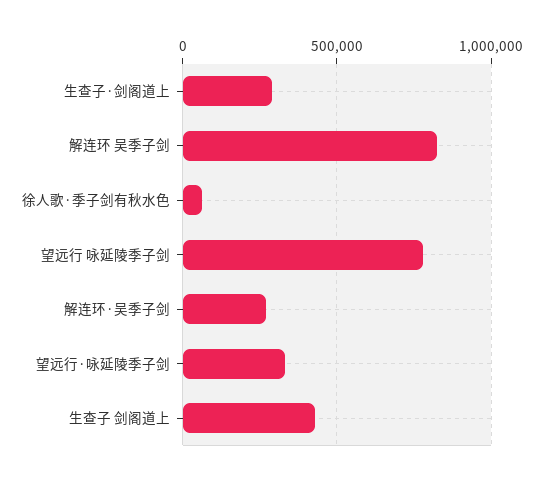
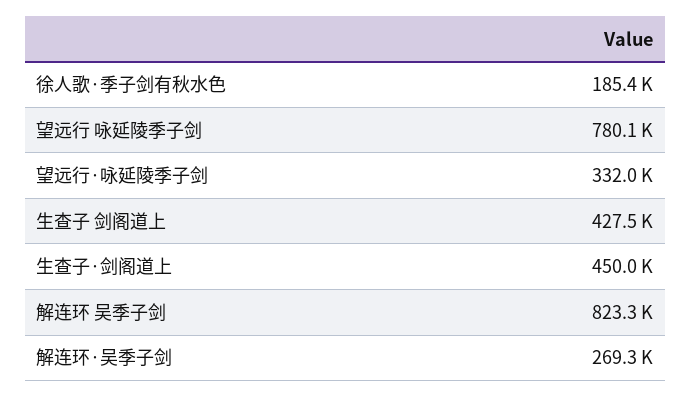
生查子·剑阁道上: 300000 -> 450000
徐人歌·季子剑有秋水色: 50000 -> 185400

